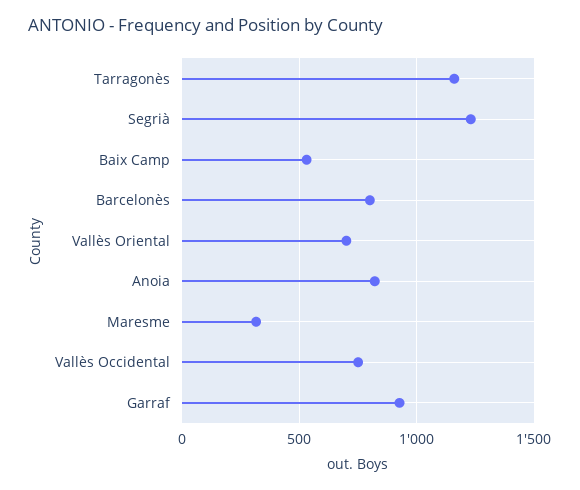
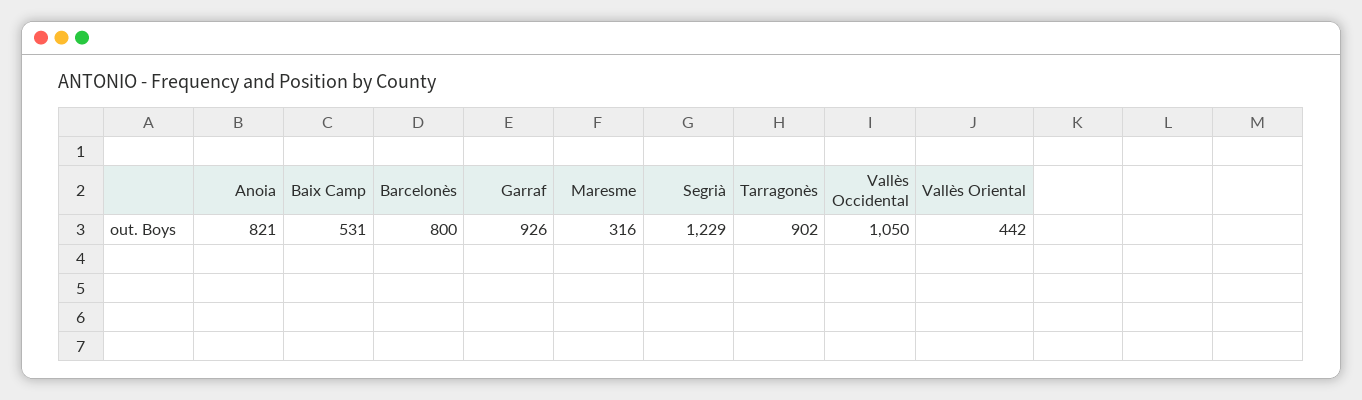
Tarragonès: 1150 -> 902
Vallès Oriental: 700 -> 442
Vallès Occidental: 750 -> 1050

